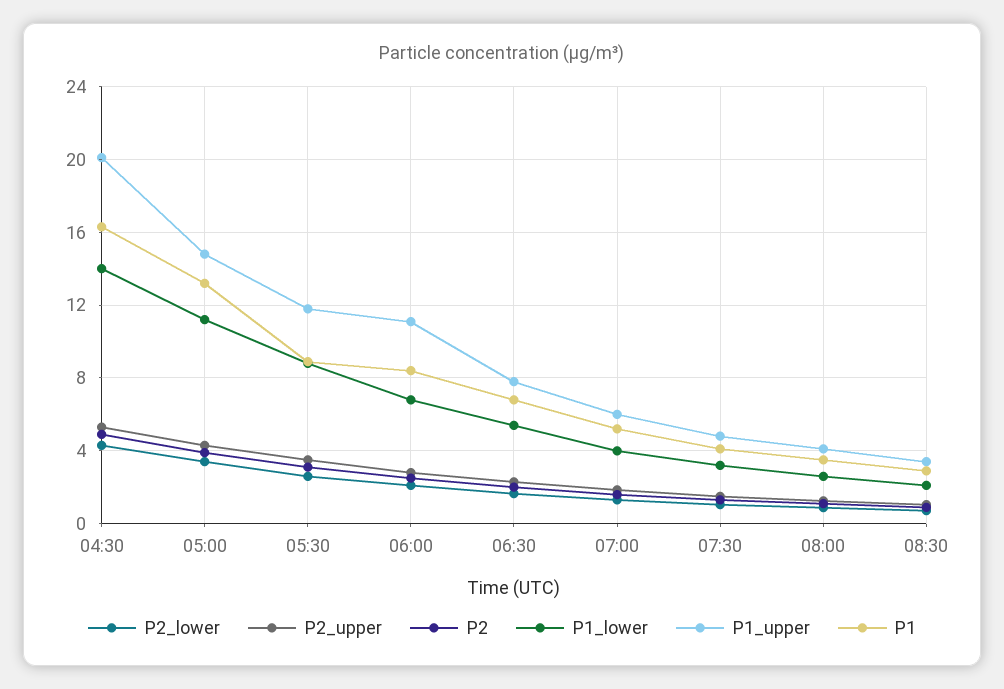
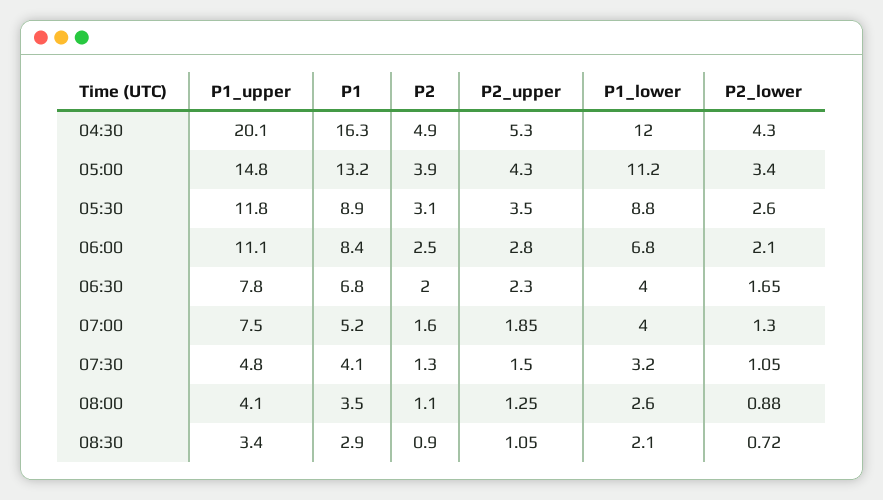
P1_lower, 04:30: 14 -> 12
P1_lower, 06:30: 5.5 -> 4
P1_upper, 07:00: 6 -> 7.5

